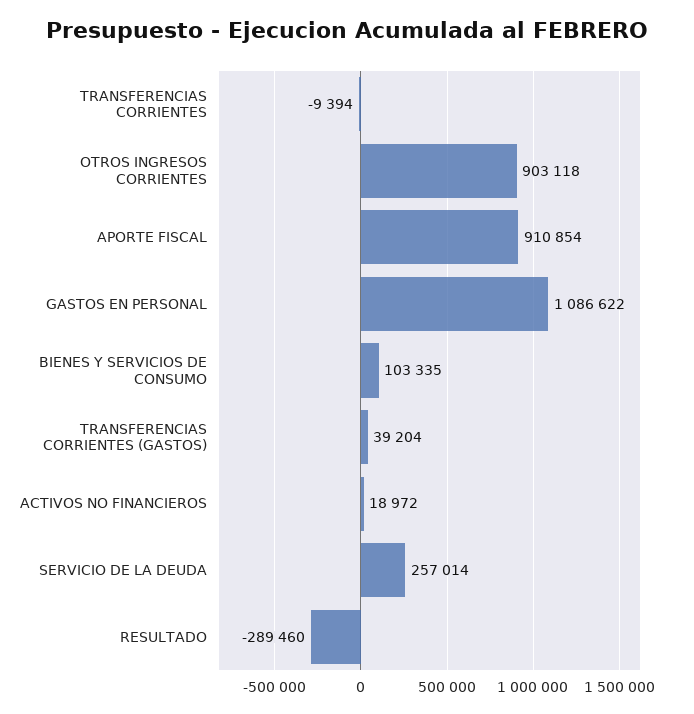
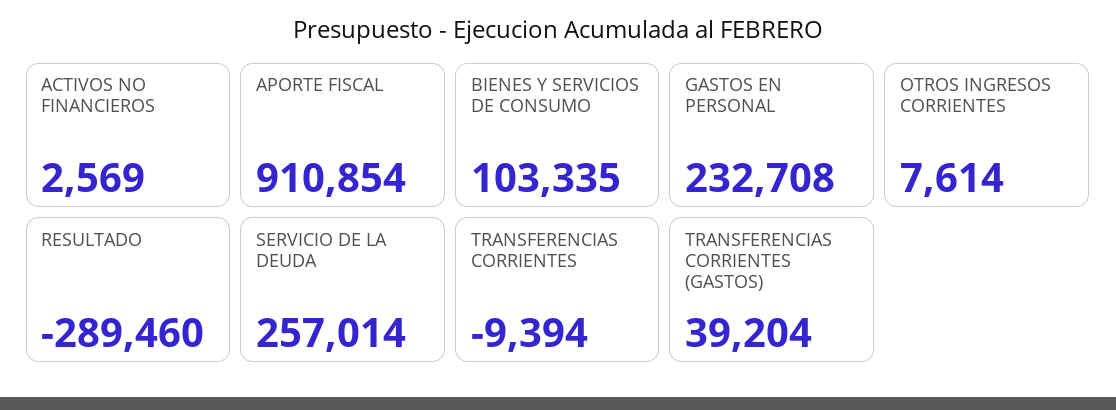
OTROS INGRESOS CORRIENTES: 903118 -> 7614
GASTOS EN PERSONAL: 1086622 -> 232708
ACTIVOS NO FINANCIEROS: 18972 -> 2569

